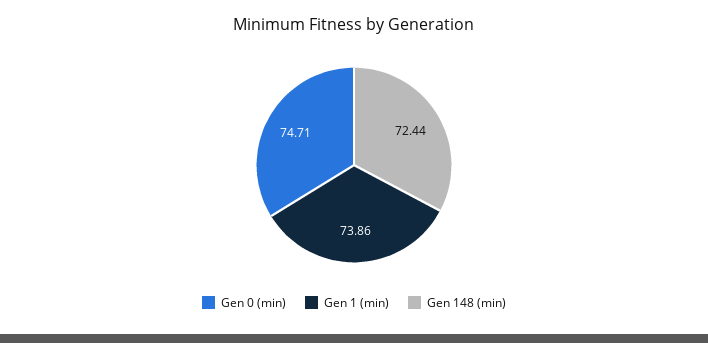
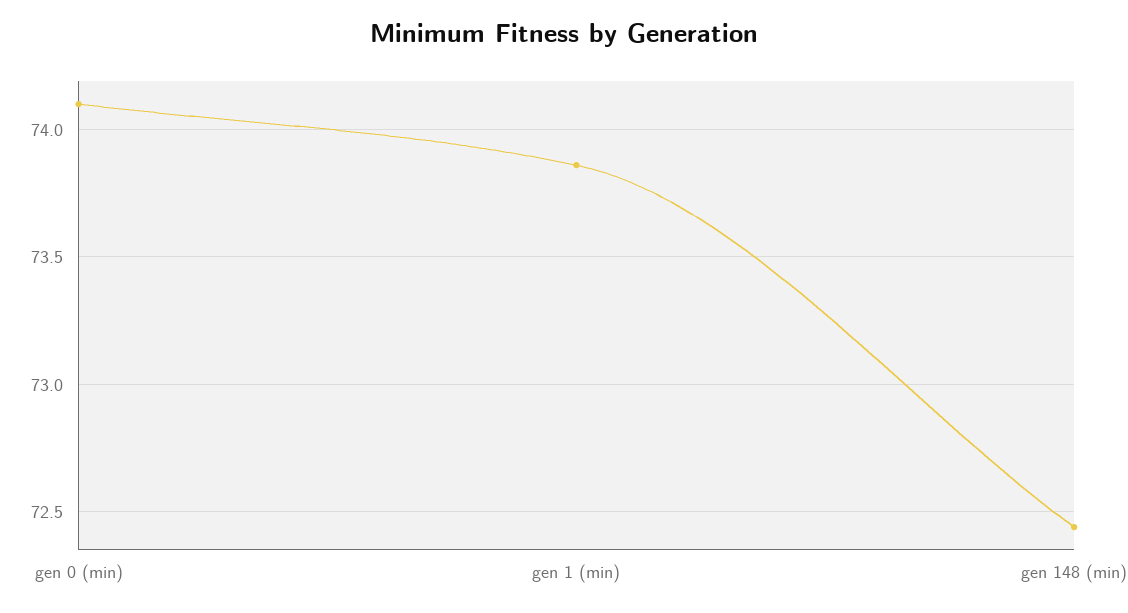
Gen 0 (min): 74.71 -> 74.1

